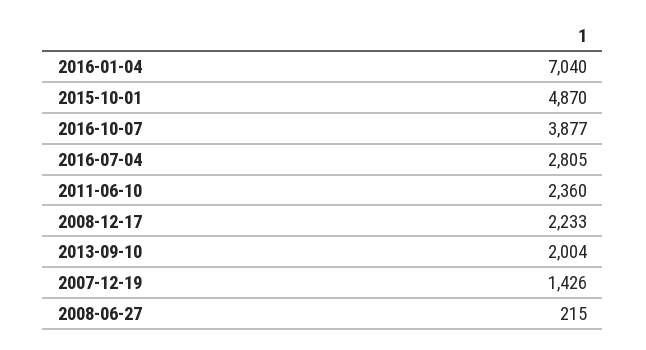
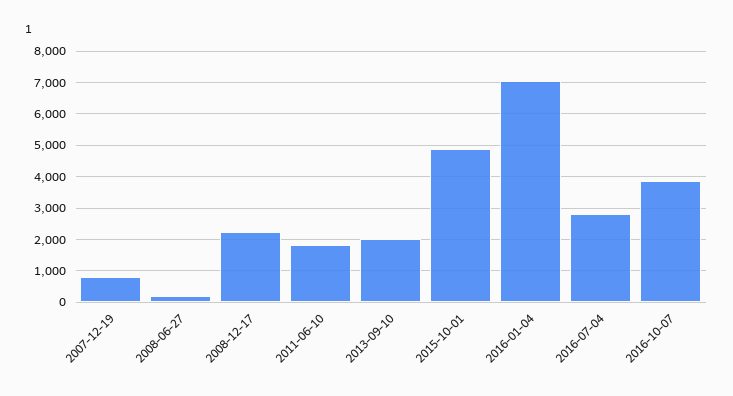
2011-06-10: 2360 -> 1800
2007-12-19: 1426 -> 800

